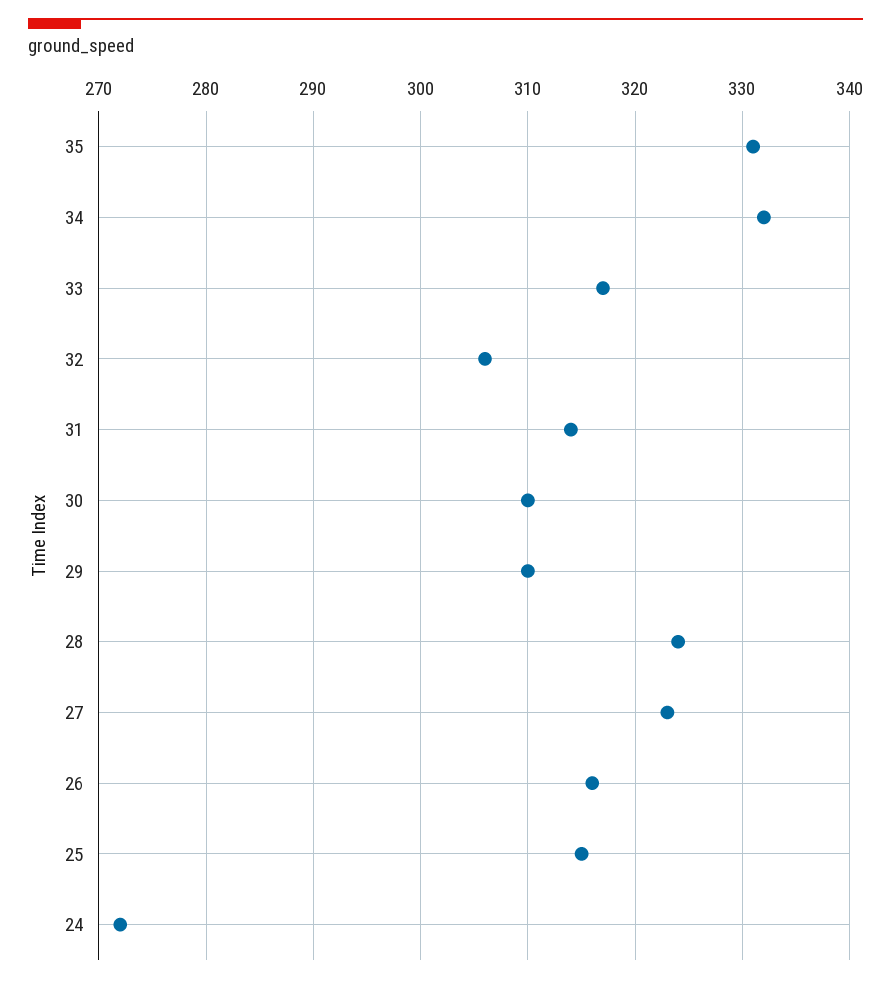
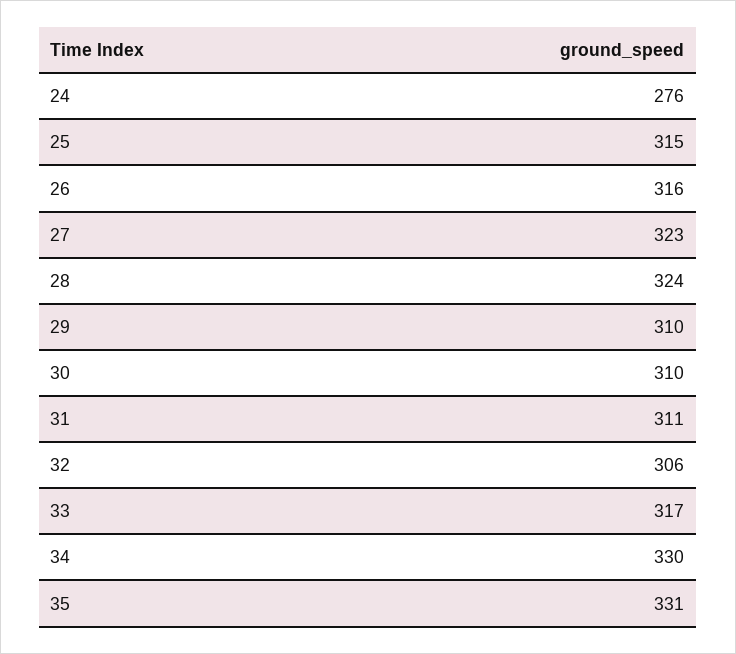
34: 332 -> 330
31: 314 -> 311
24: 272 -> 276

